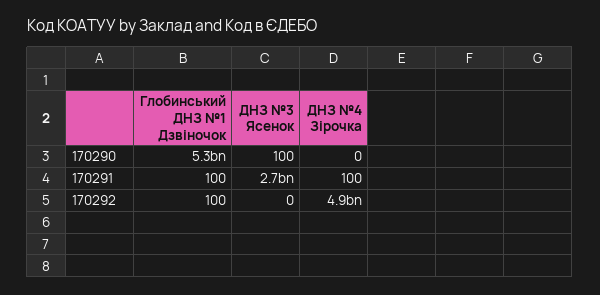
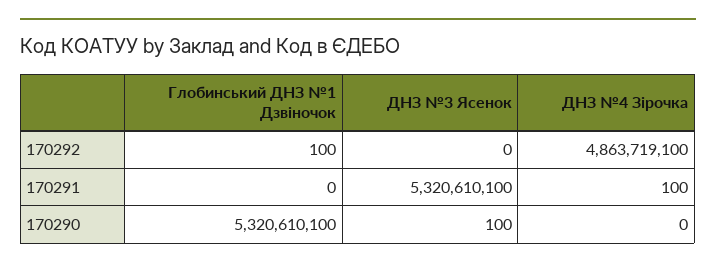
Глобинський ДНЗ №1 Дзвіночок, 170291: 100 -> 0
ДНЗ №3 Ясенок, 170291: 2700000000 -> 5320610100

